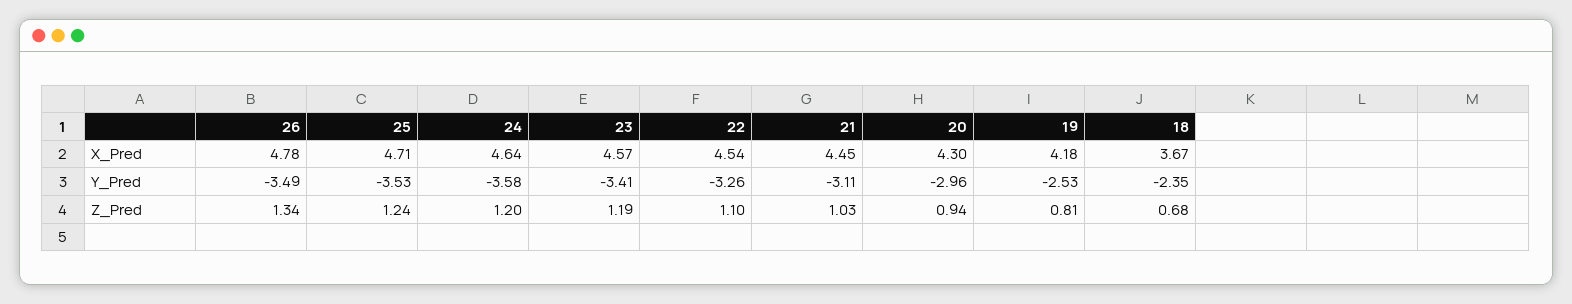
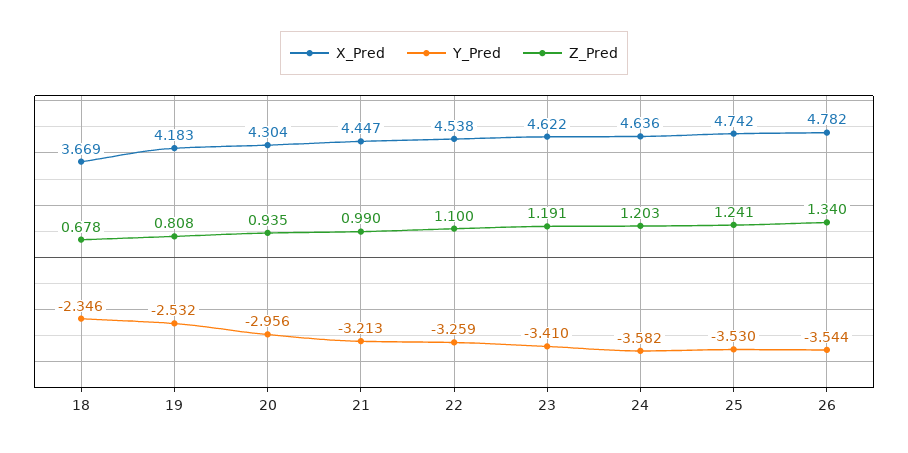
X_Pred, 25: 4.71 -> 4.742
X_Pred, 23: 4.57 -> 4.622
Y_Pred, 26: -3.49 -> -3.544
Y_Pred, 21: -3.11 -> -3.213
Z_Pred, 21: 1.03 -> 0.99

